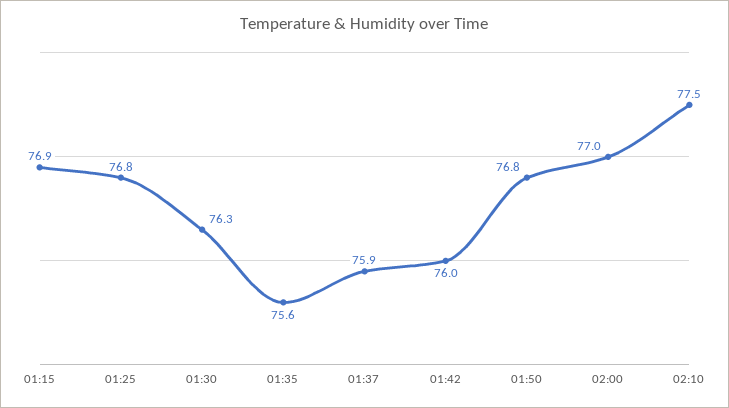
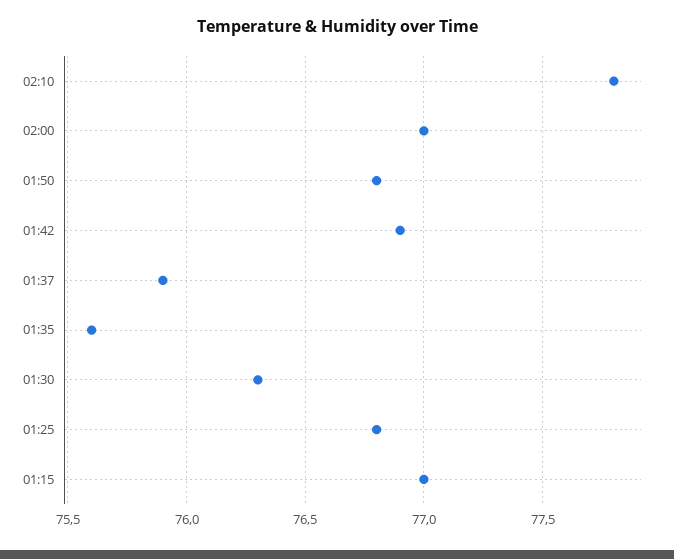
01:15: 76.9 -> 77
01:42: 76 -> 76.9
02:10: 77.5 -> 77.8

